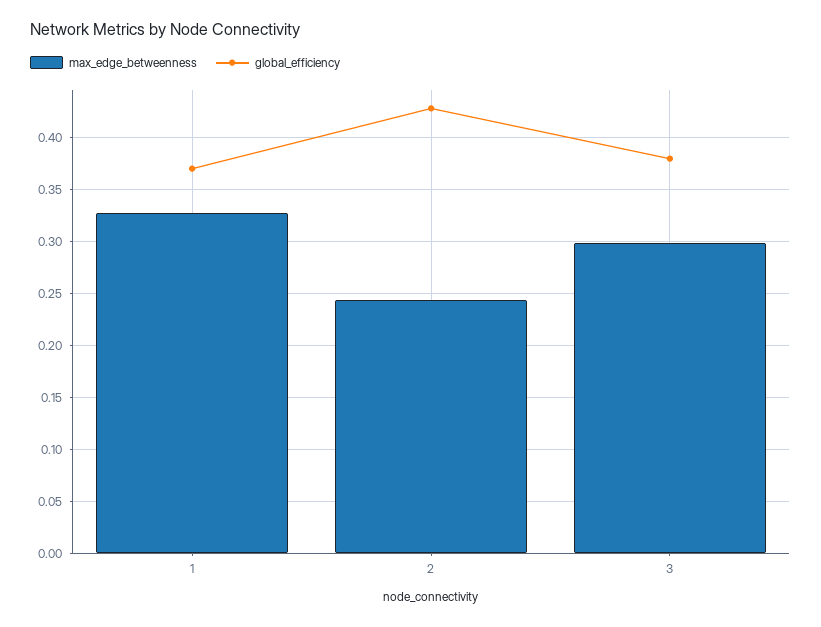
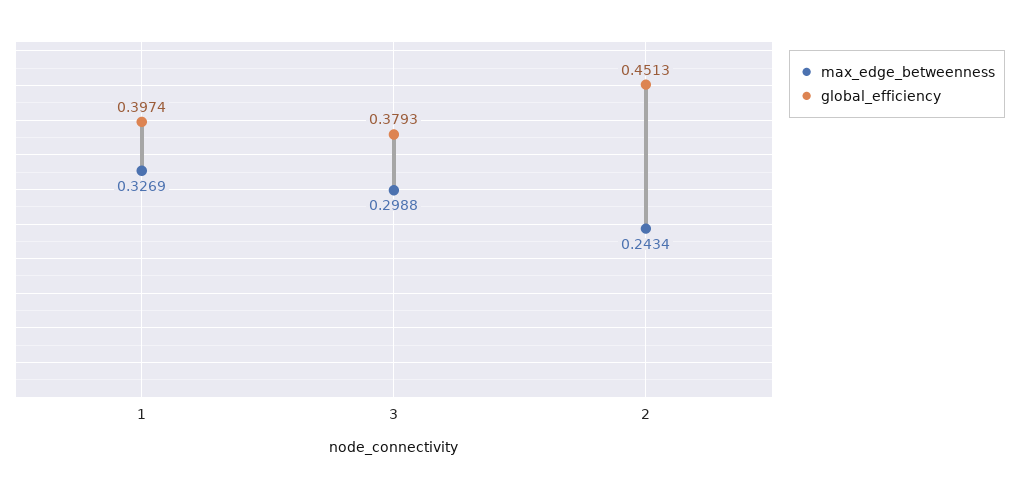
global_efficiency, 1: 0.37 -> 0.3974
global_efficiency, 2: 0.43 -> 0.4513

